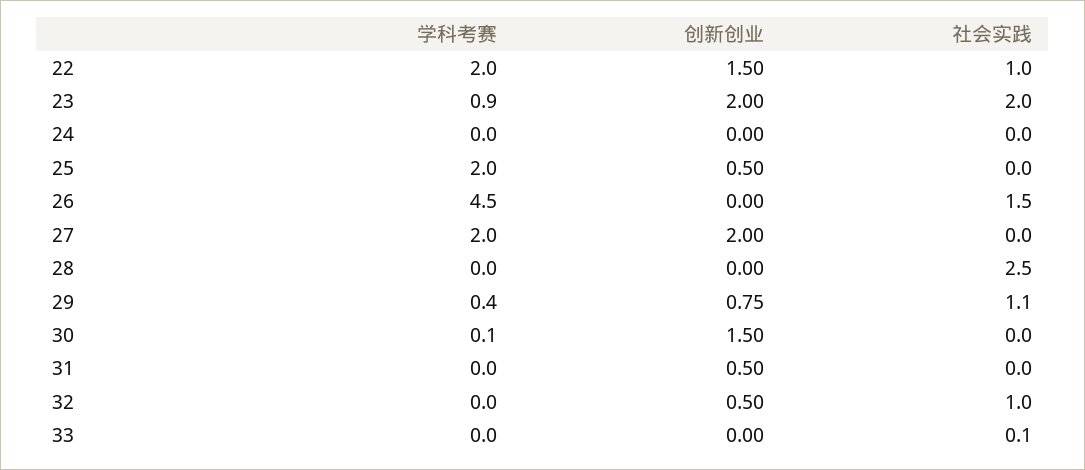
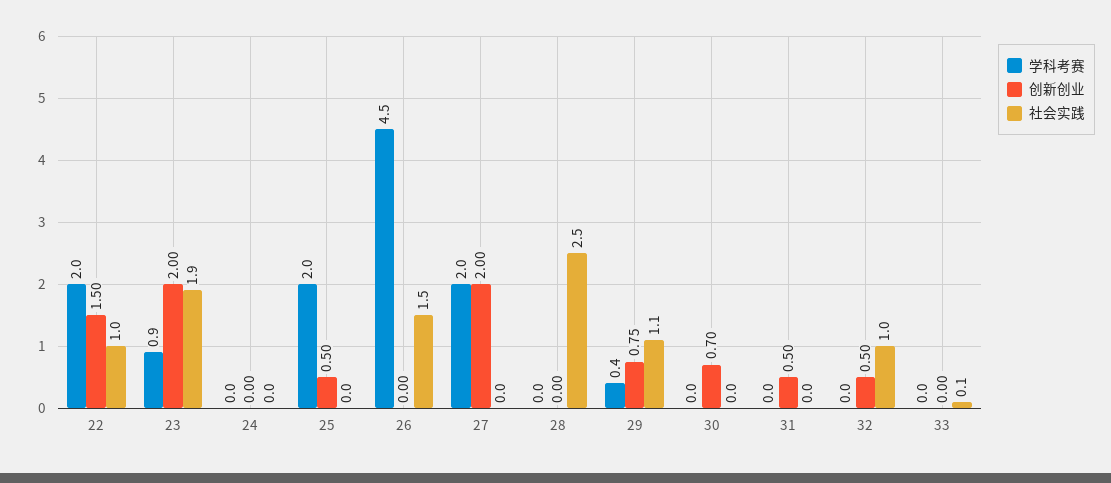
社会实践, 23: 2 -> 1.9
学科考赛, 30: 0.1 -> 0
创新创业, 30: 1.5 -> 0.7

